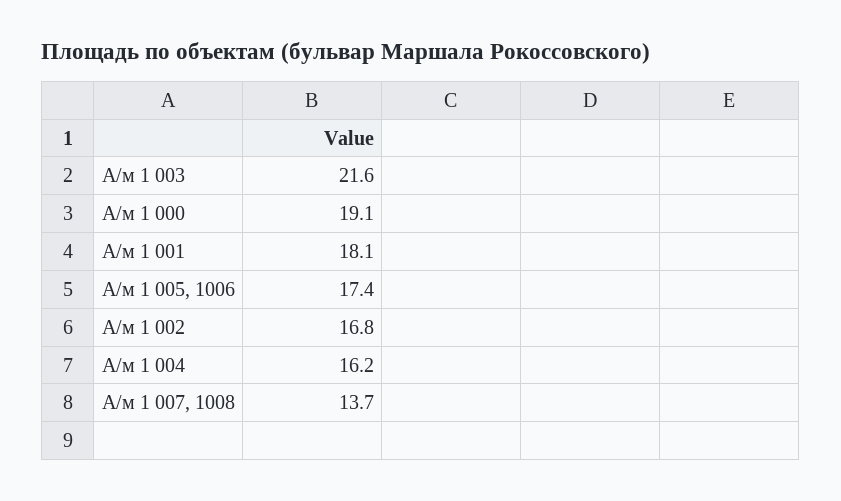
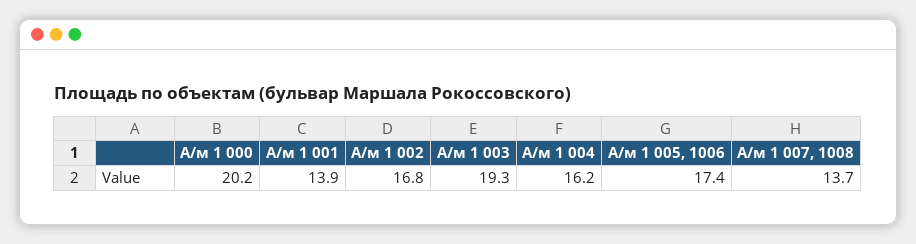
А/м 1 003: 21.6 -> 19.3
А/м 1 000: 19.1 -> 20.2
А/м 1 001: 18.1 -> 13.9

